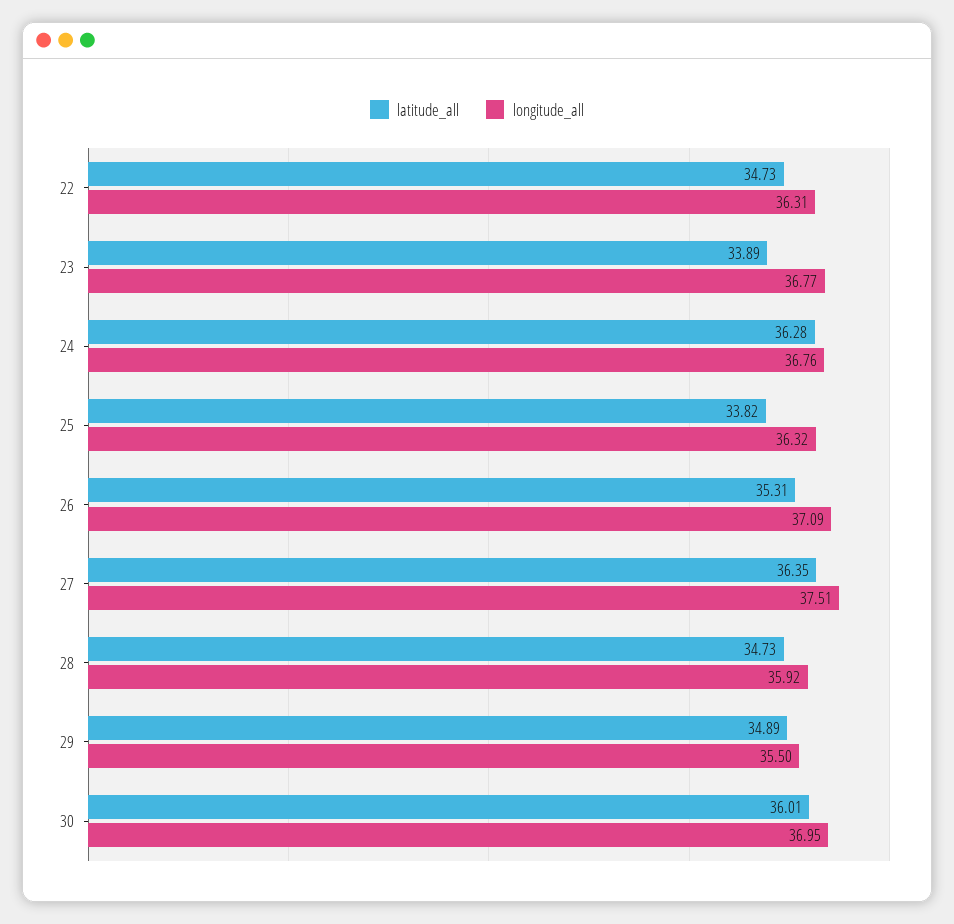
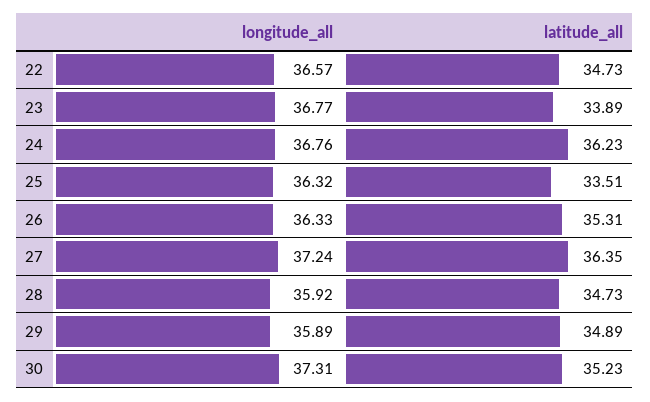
longitude_all, 22: 36.31 -> 36.57
latitude_all, 24: 36.28 -> 36.23
latitude_all, 25: 33.82 -> 33.51
longitude_all, 26: 37.09 -> 36.33
longitude_all, 27: 37.51 -> 37.24
longitude_all, 29: 35.5 -> 35.89
latitude_all, 30: 36.01 -> 35.23
longitude_all, 30: 36.95 -> 37.31

